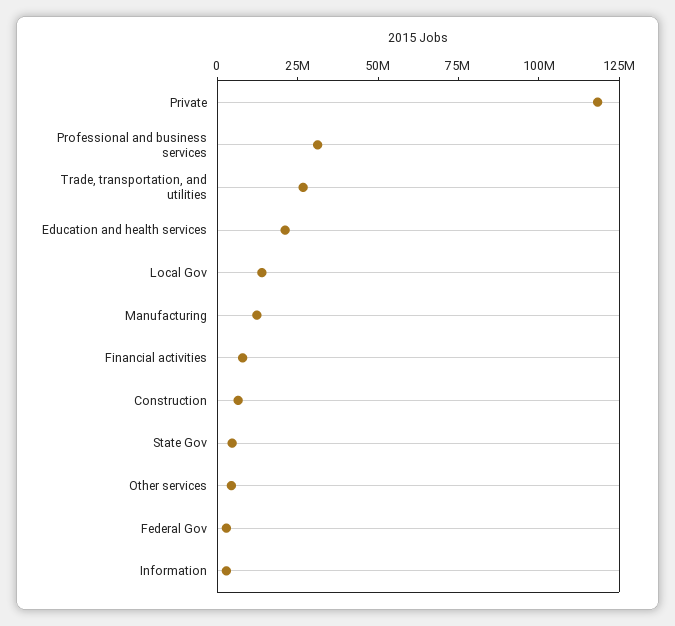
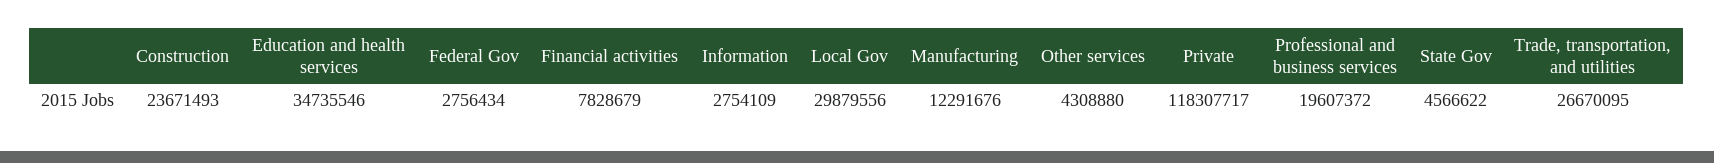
Professional and business services: 30000000 -> 19607372
Education and health services: 20000000 -> 34735546
Local Gov: 15000000 -> 29879556
Construction: 5000000 -> 23671493

